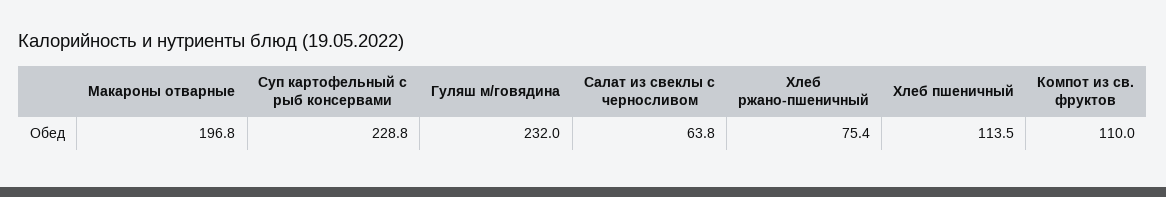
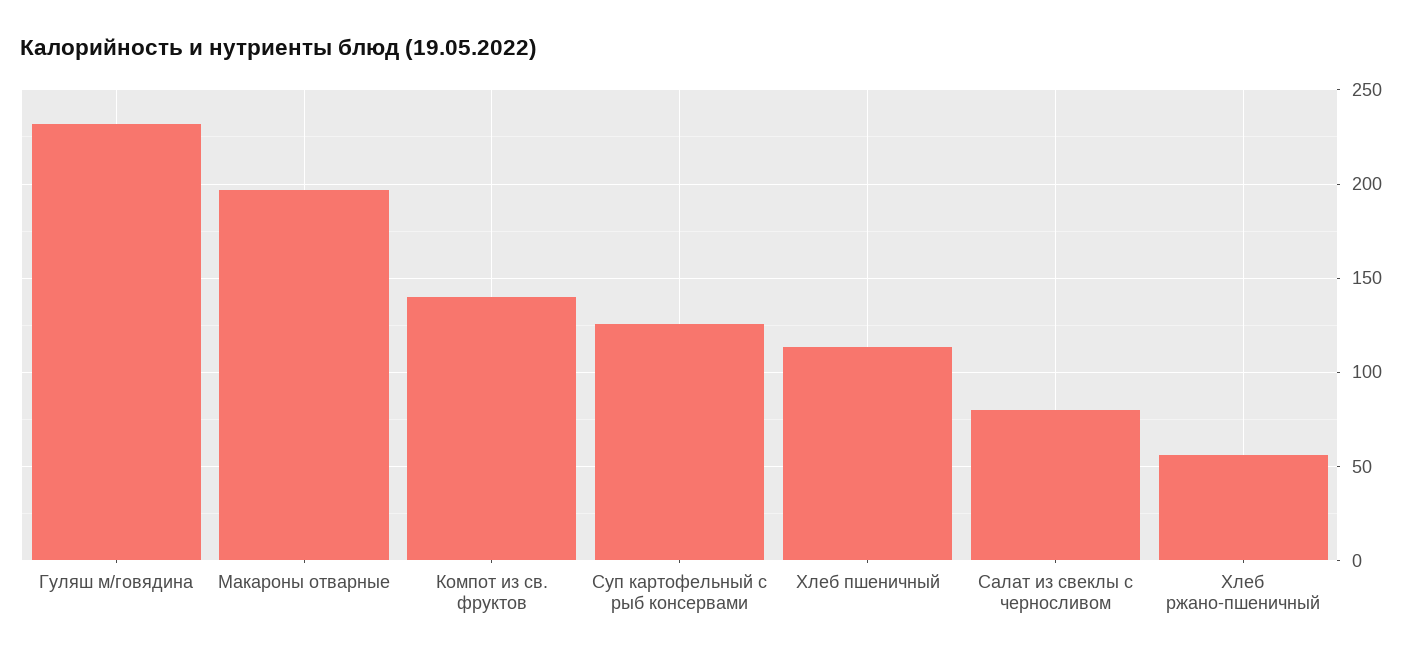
Суп картофельный с рыб консервами: 228.8 -> 125
Салат из свеклы с черносливом: 63.8 -> 80
Хлеб ржано-пшеничный: 75.4 -> 55
Компот из св. фруктов: 110 -> 140

